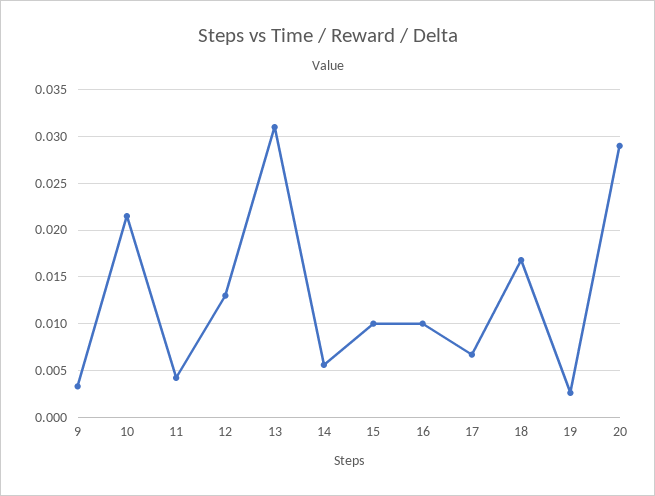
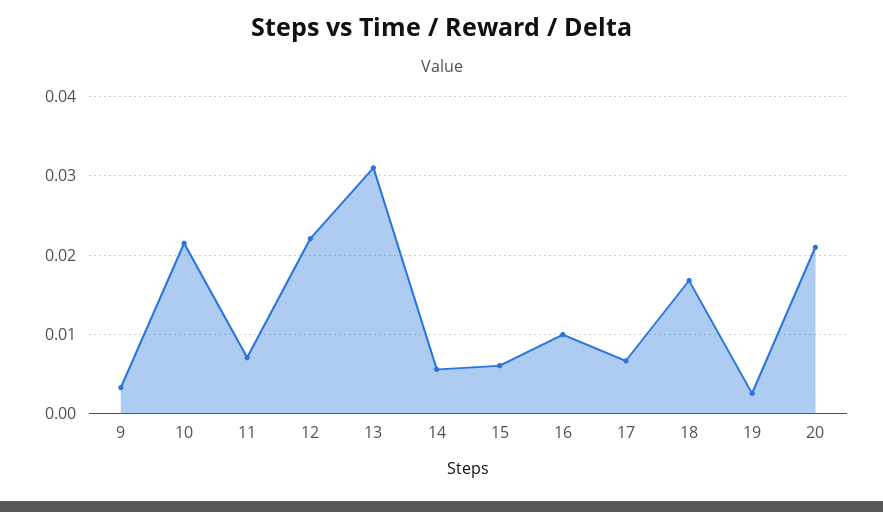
11: 0.004 -> 0.007
12: 0.013 -> 0.022
15: 0.01 -> 0.006
20: 0.029 -> 0.021

